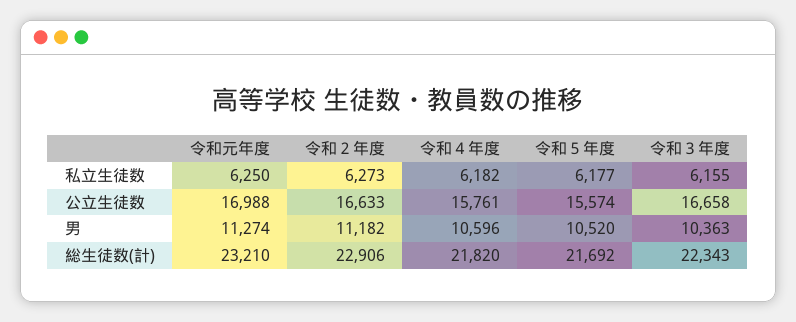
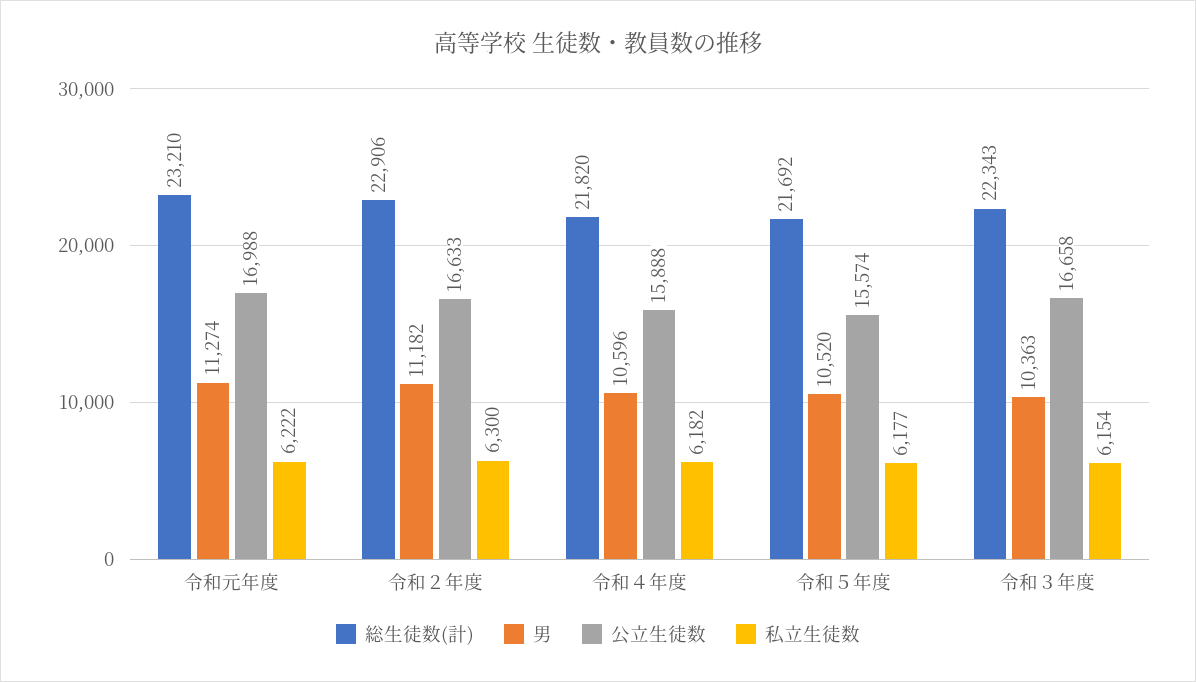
私立生徒数, 令和元年度: 6250 -> 6222
私立生徒数, 令和２年度: 6273 -> 6300
私立生徒数, 令和３年度: 6155 -> 6154
公立生徒数, 令和４年度: 15761 -> 15888

